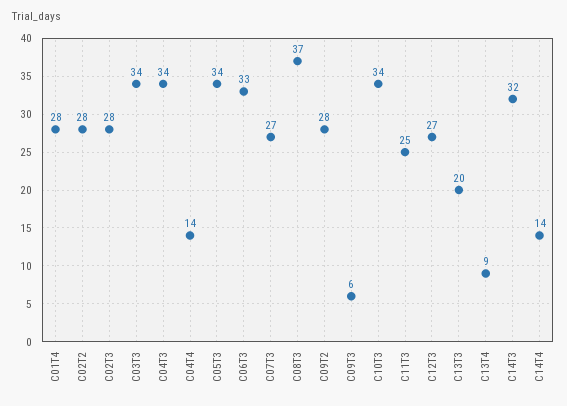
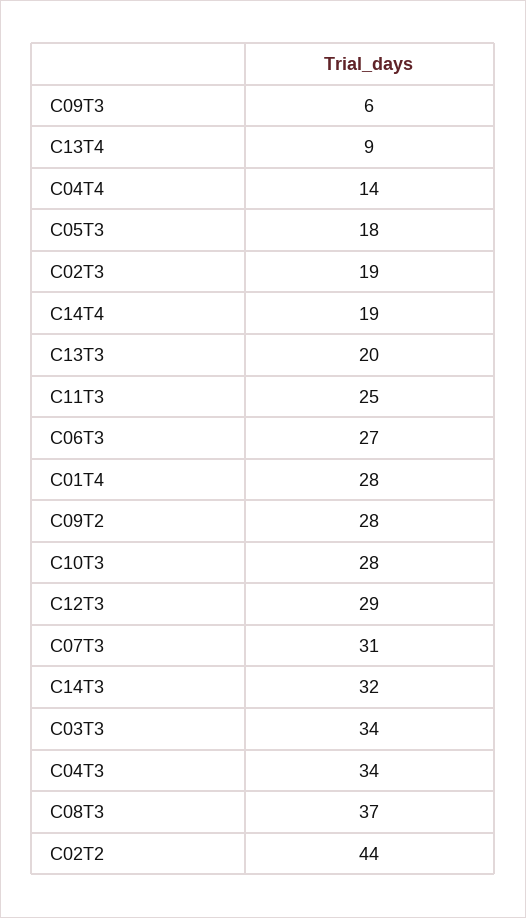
C02T2: 28 -> 44
C02T3: 28 -> 19
C05T3: 34 -> 18
C06T3: 33 -> 27
C07T3: 27 -> 31
C10T3: 34 -> 28
C12T3: 27 -> 29
C14T4: 14 -> 19

